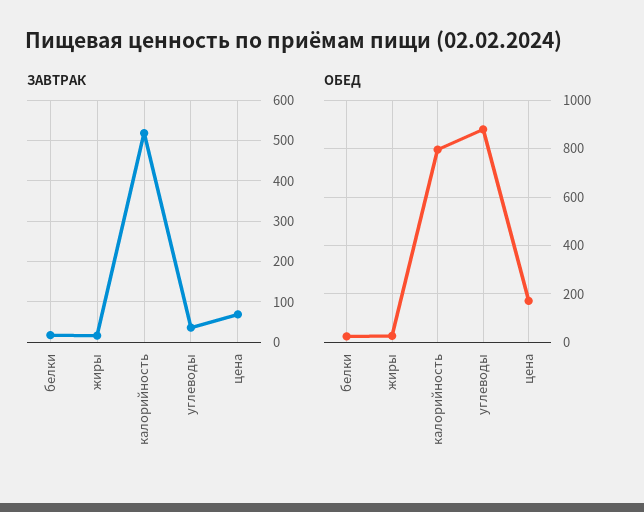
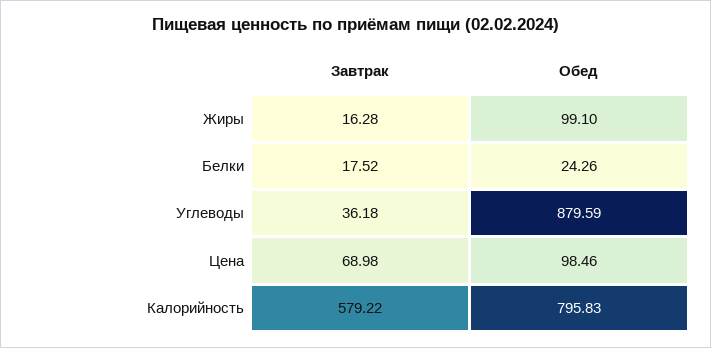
ЗАВТРАК, калорийность: 520 -> 579.22
ОБЕД, жиры: 25 -> 99.1
ОБЕД, цена: 175 -> 98.46

